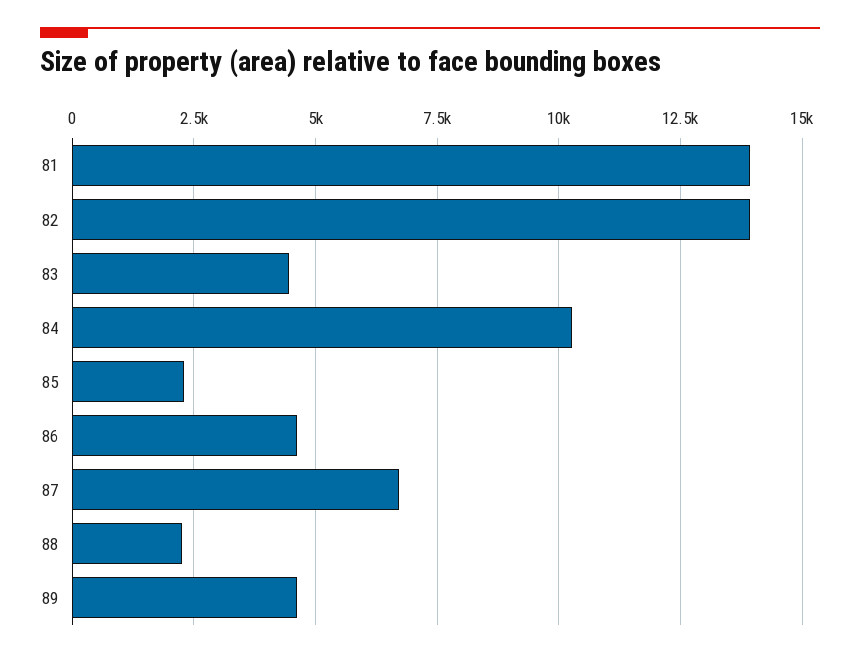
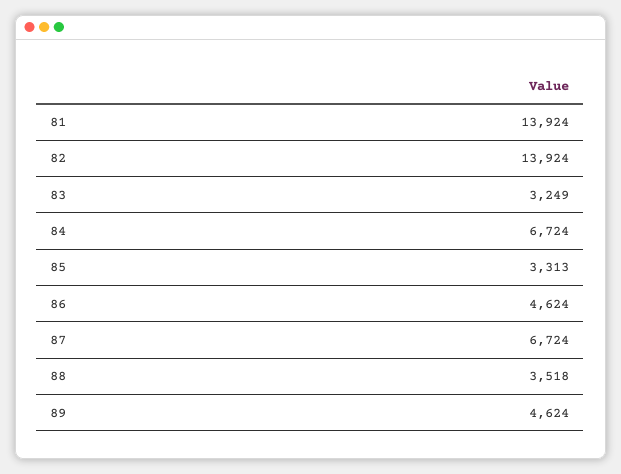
83: 4500 -> 3249
84: 10250 -> 6724
85: 2250 -> 3313
88: 2250 -> 3518

